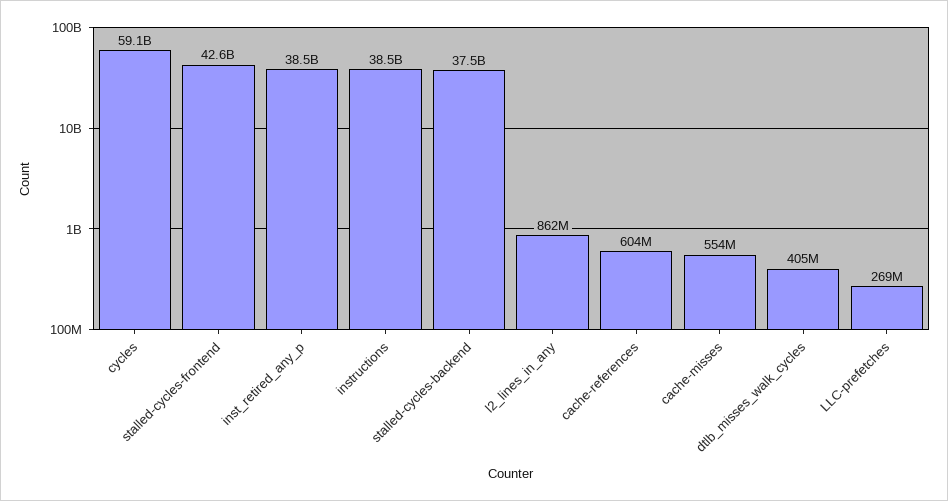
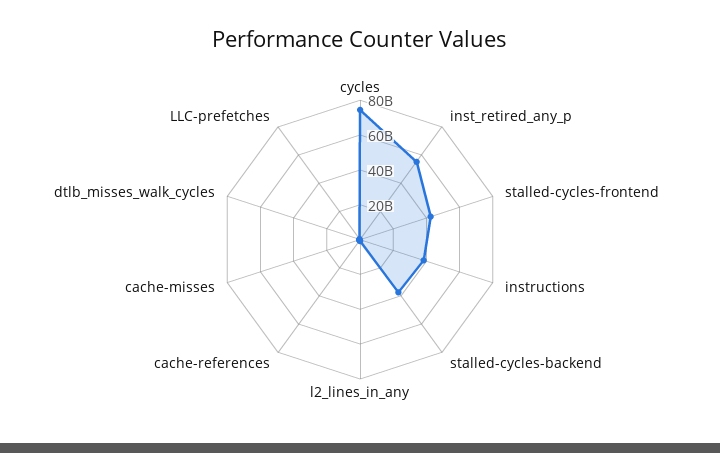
cycles: 59100000000 -> 75000000000
inst_retired_any_p: 38500000000 -> 55000000000

